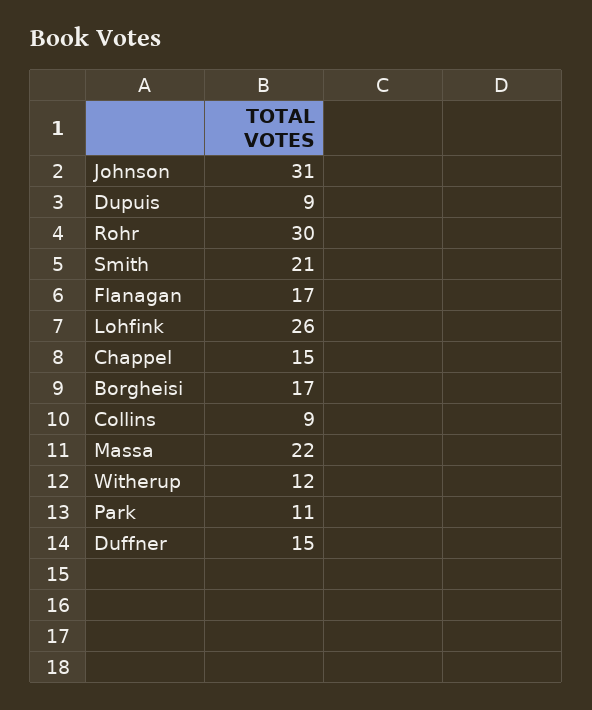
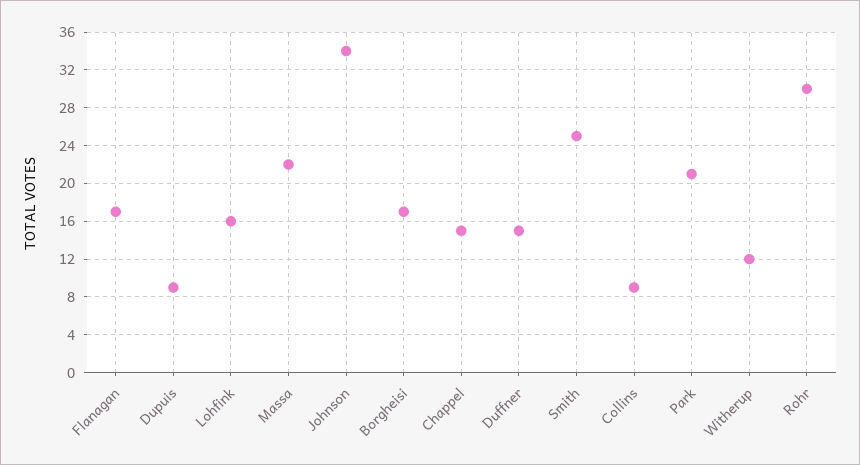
Johnson: 31 -> 34
Smith: 21 -> 25
Lohfink: 26 -> 16
Park: 11 -> 21

